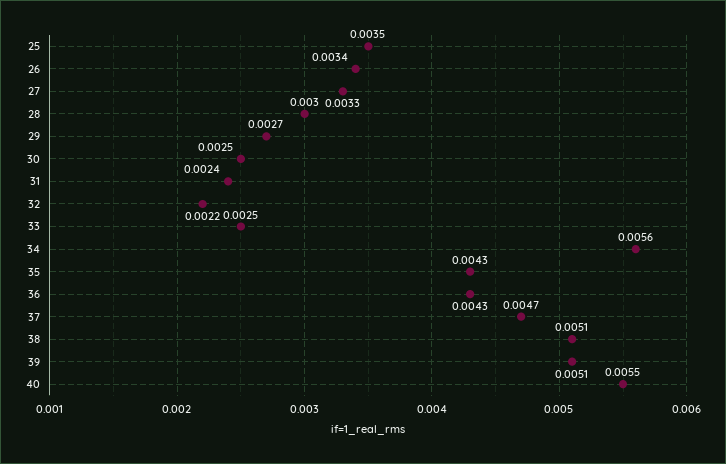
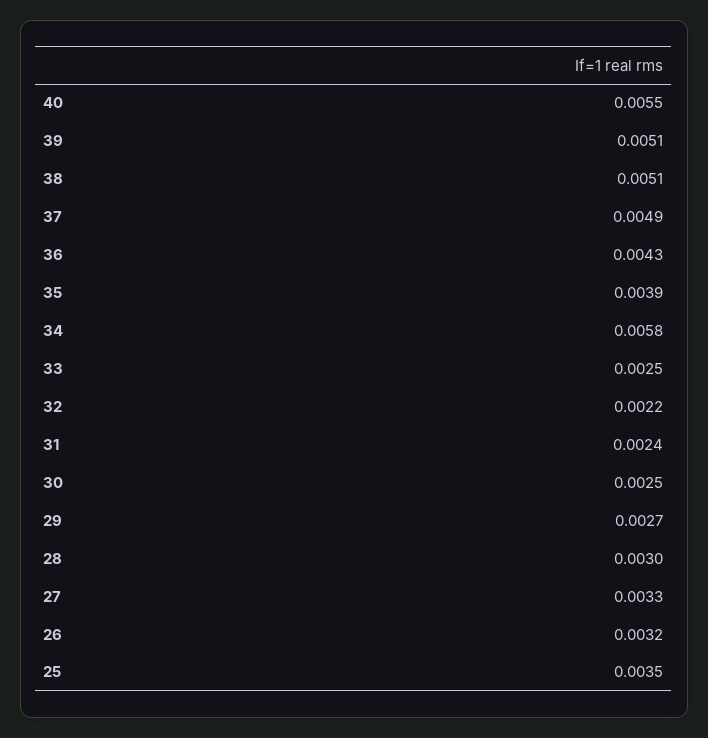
26: 0.0034 -> 0.0032
34: 0.0056 -> 0.0058
35: 0.0043 -> 0.0039
37: 0.0047 -> 0.0049

